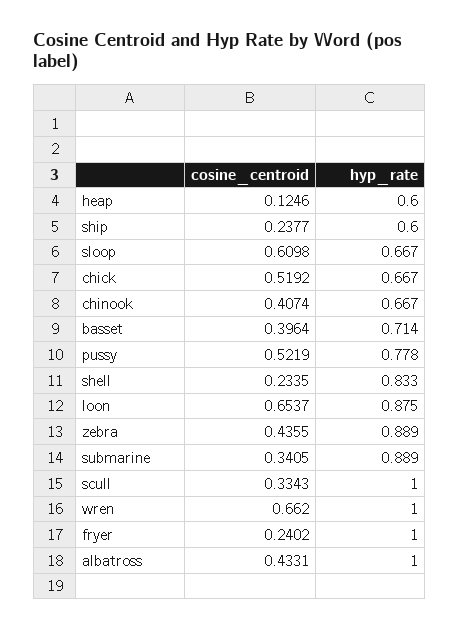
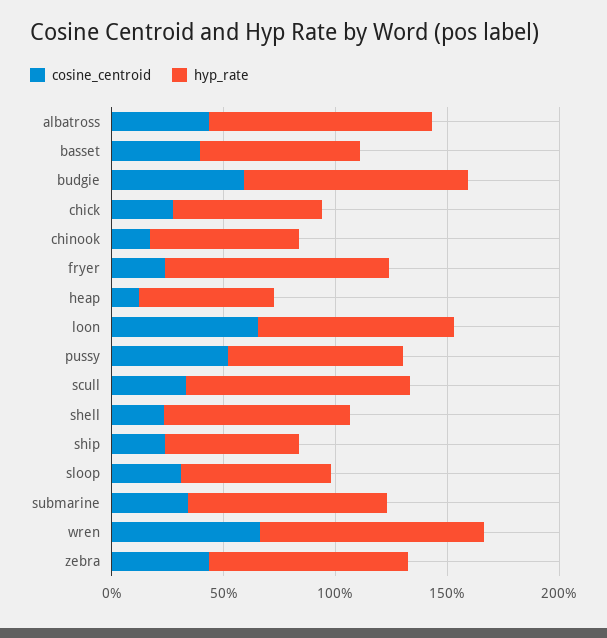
cosine_centroid, sloop: 0.6098 -> 0.3
cosine_centroid, chick: 0.5192 -> 0.3
cosine_centroid, chinook: 0.4074 -> 0.2
cosine_centroid, budgie: none -> 0.6
hyp_rate, budgie: none -> 1

